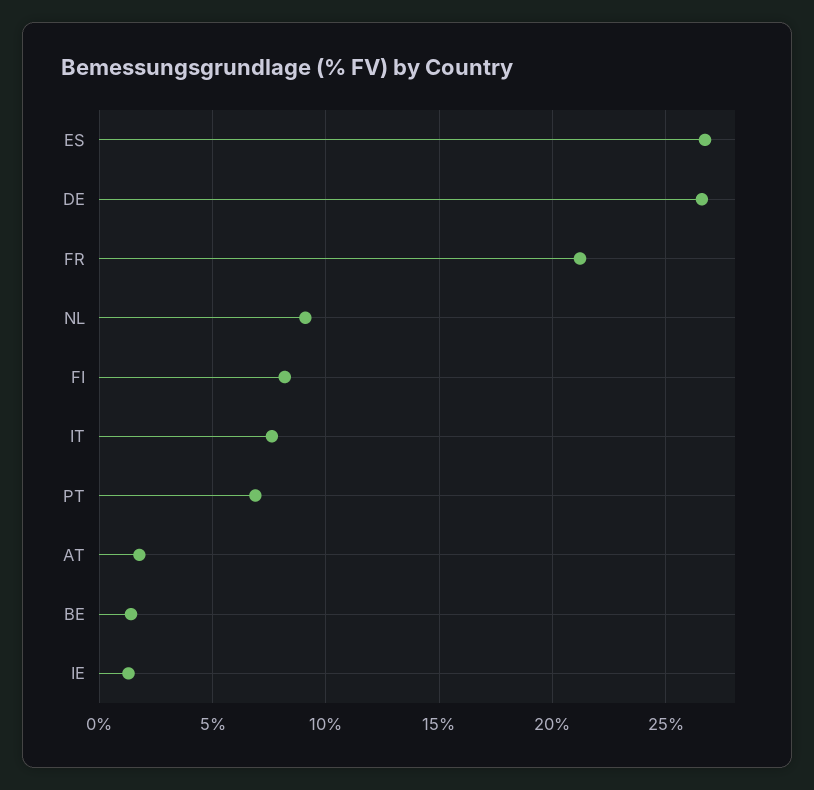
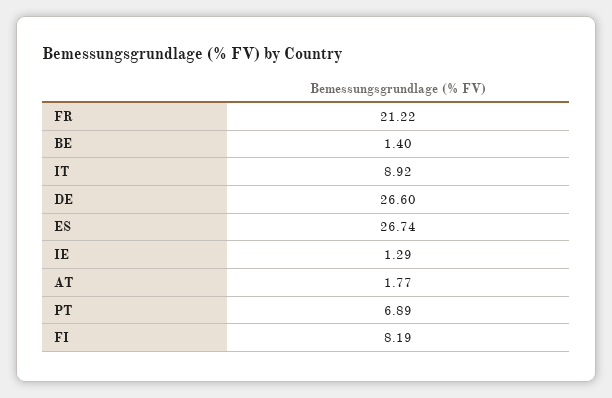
NL: 9 -> none
IT: 7.5 -> 8.92

